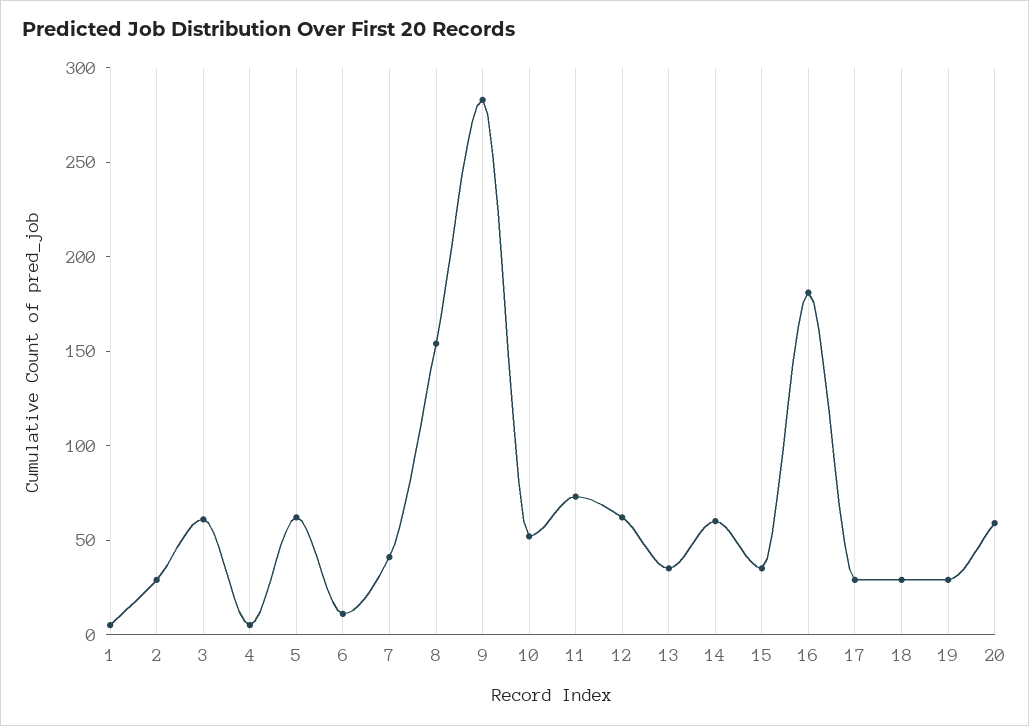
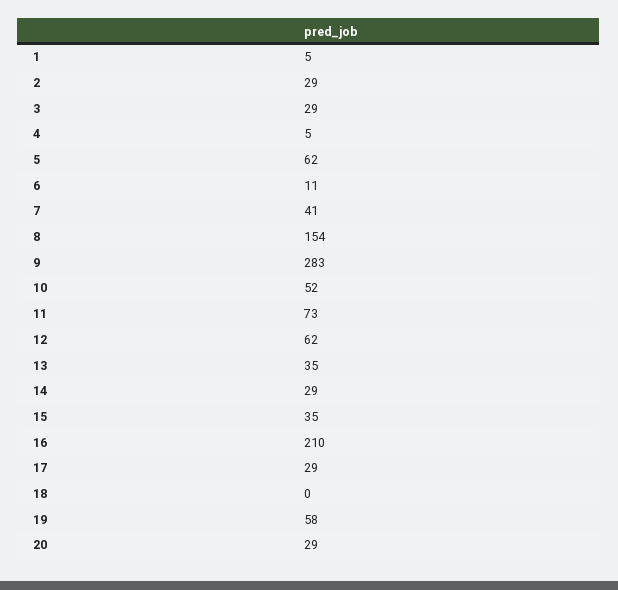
3: 60 -> 29
14: 60 -> 29
16: 180 -> 210
18: 30 -> 0
19: 30 -> 58
20: 60 -> 29

